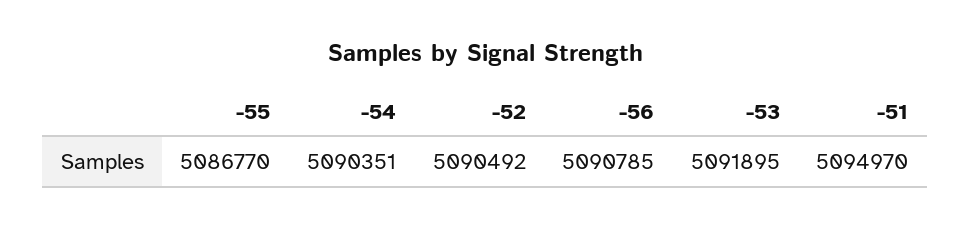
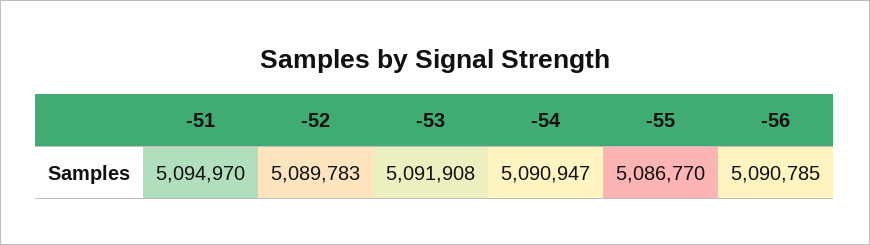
-54: 5090351 -> 5090947
-52: 5090492 -> 5089783
-53: 5091895 -> 5091908

